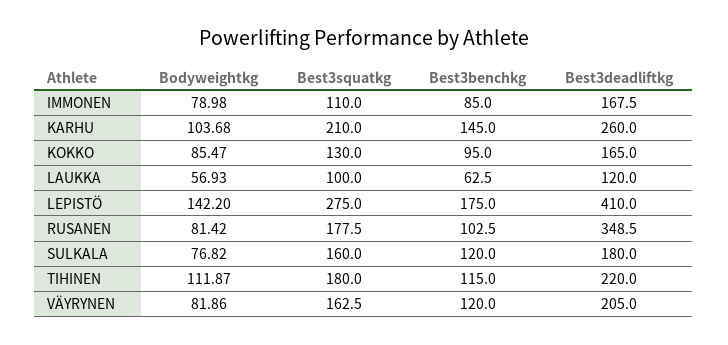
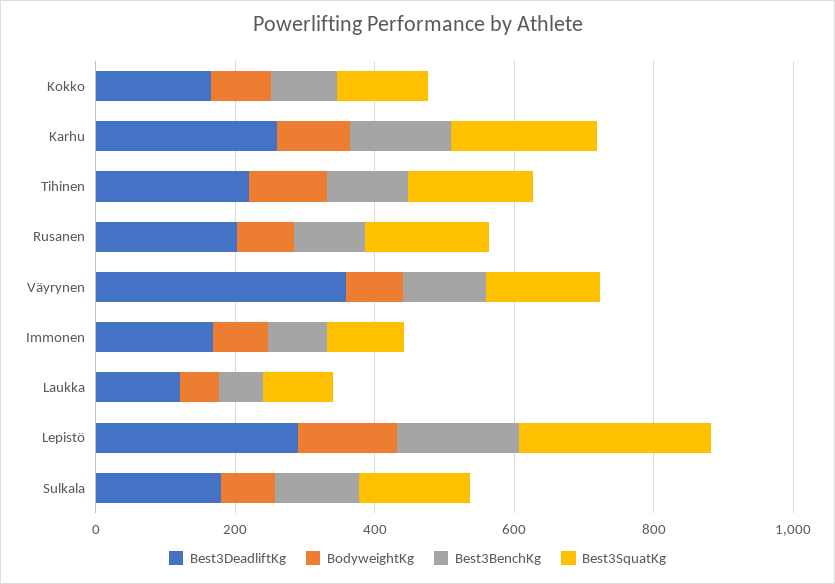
Best3deadliftkg, LEPISTÖ: 410 -> 300
Best3deadliftkg, RUSANEN: 348.5 -> 200
Best3deadliftkg, VÄYRYNEN: 205 -> 350

